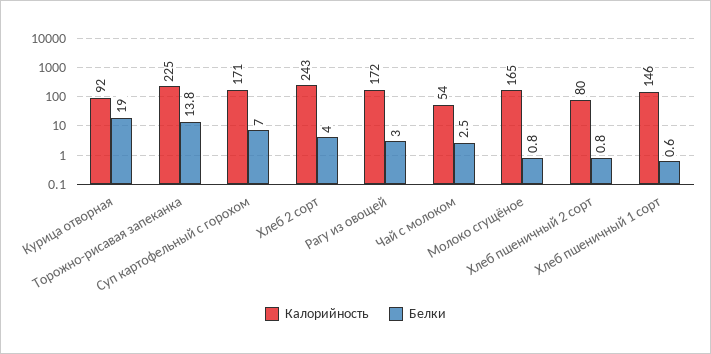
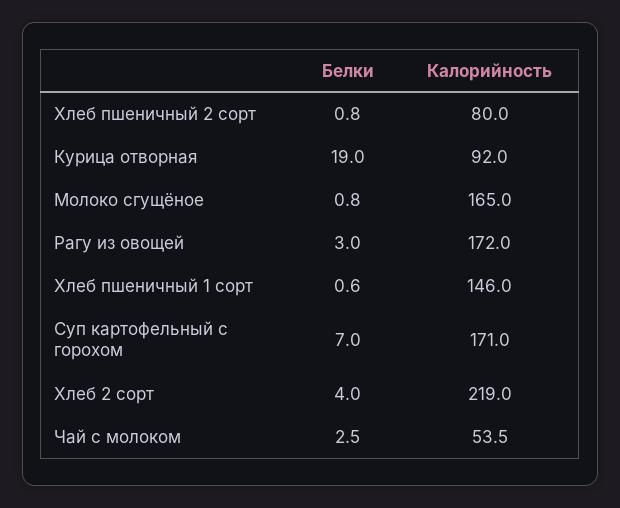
Калорийность, Торожно-рисавая запеканка: 225 -> none
Белки, Торожно-рисавая запеканка: 13.8 -> none
Калорийность, Хлеб 2 сорт: 243 -> 219

